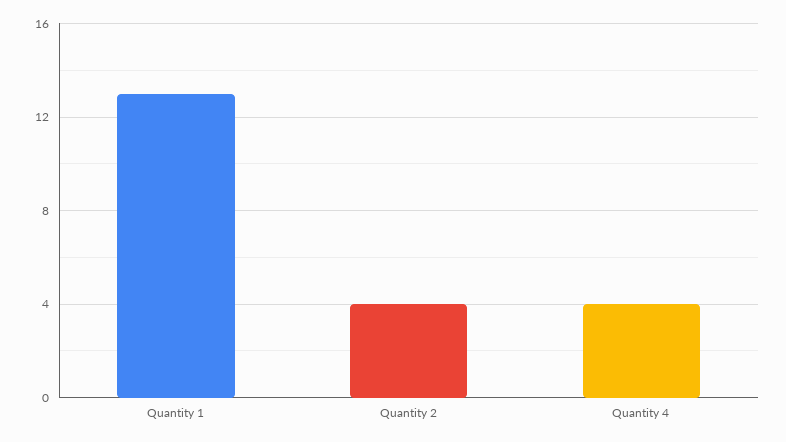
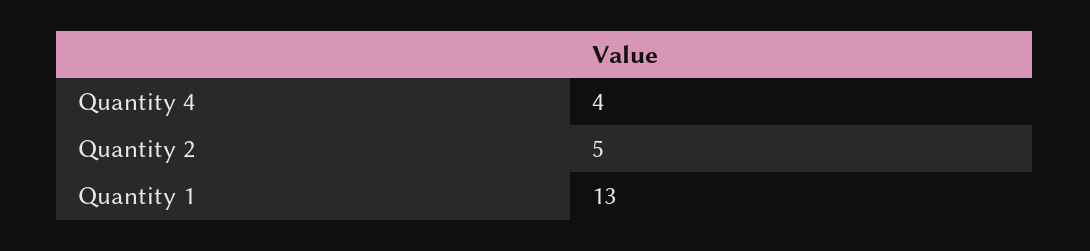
Quantity 2: 4 -> 5

